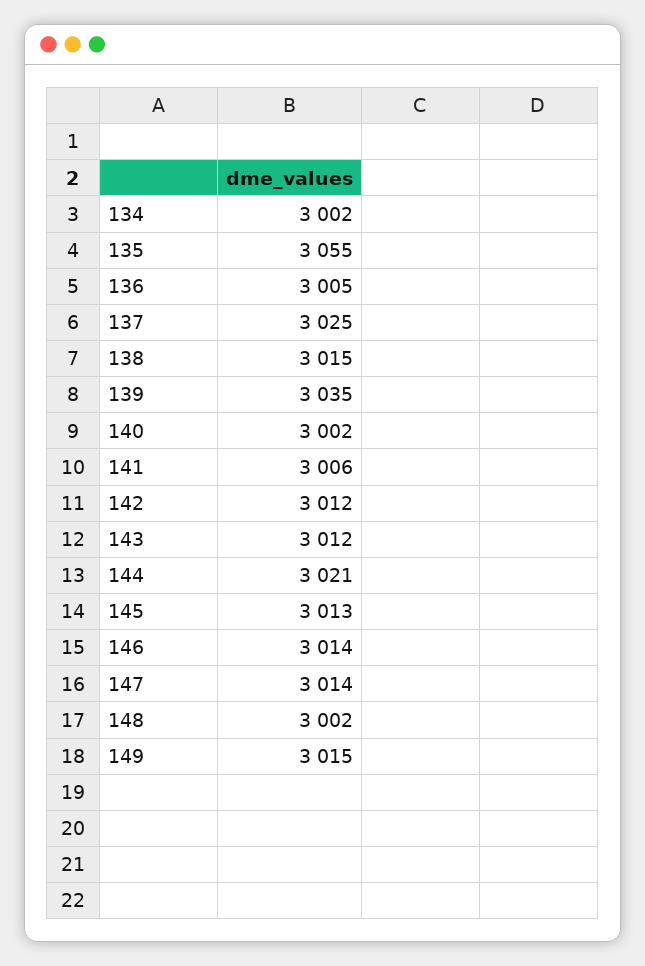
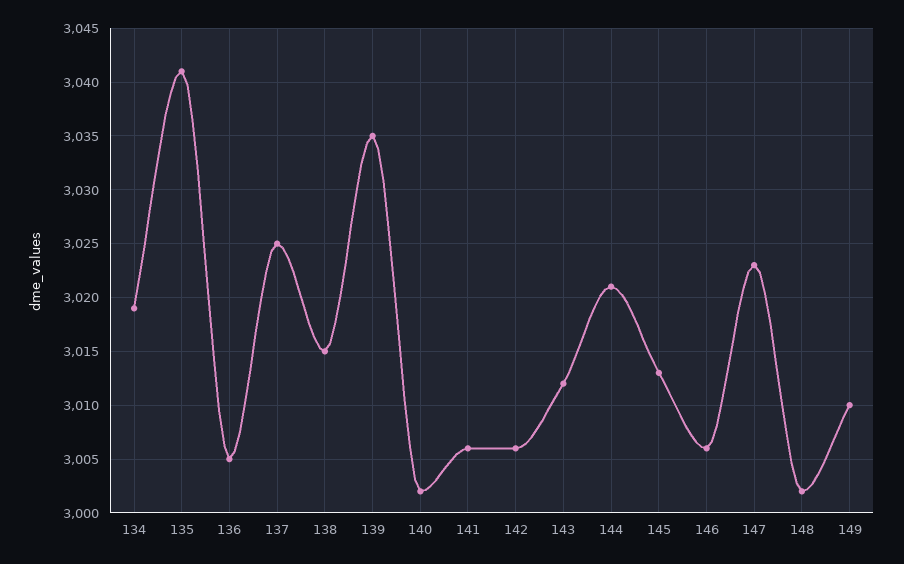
134: 3002 -> 3019
135: 3055 -> 3041
142: 3012 -> 3006
146: 3014 -> 3006
147: 3014 -> 3023
149: 3015 -> 3010

